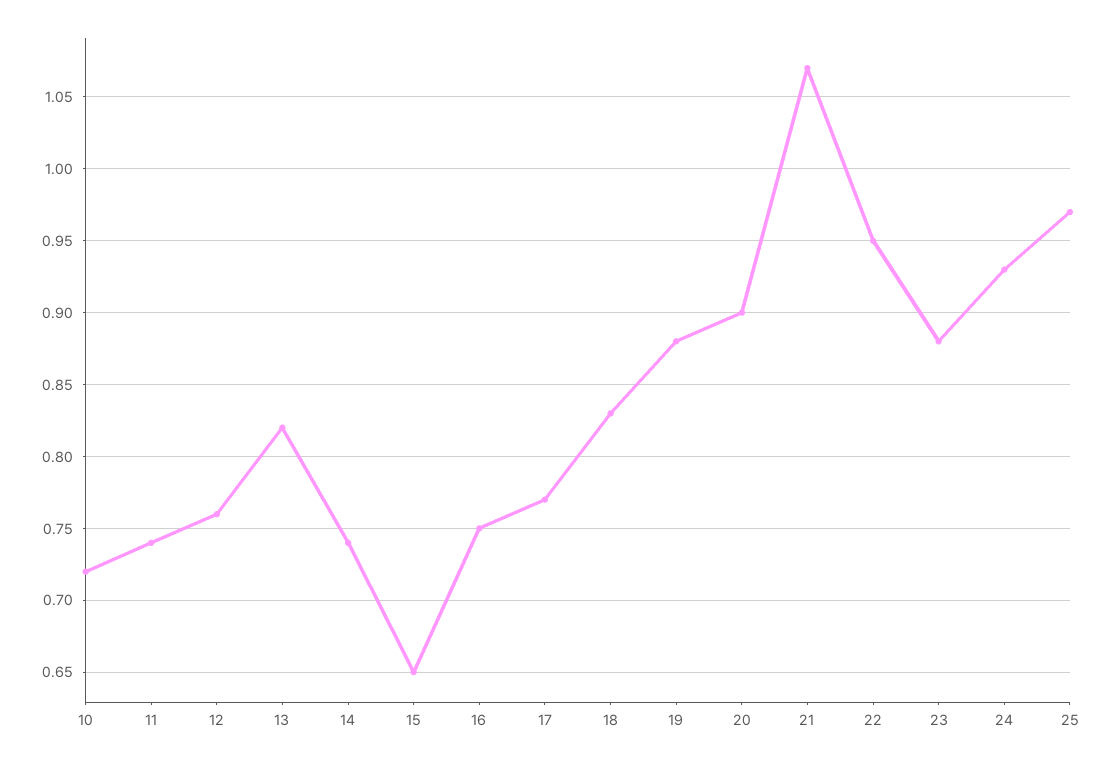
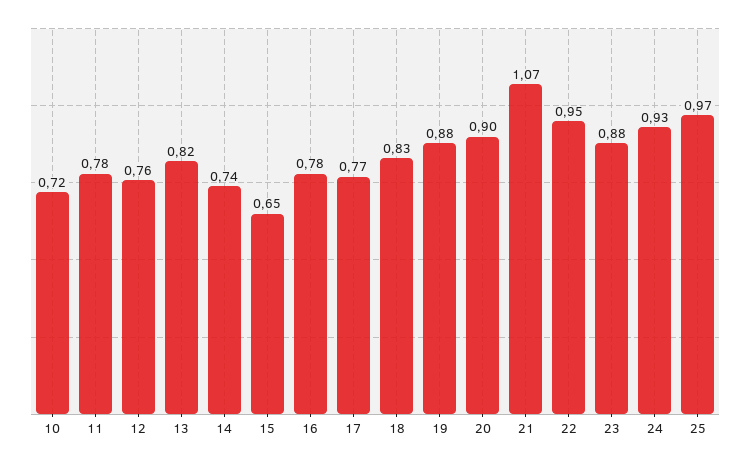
11: 0.74 -> 0.78
16: 0.75 -> 0.78

